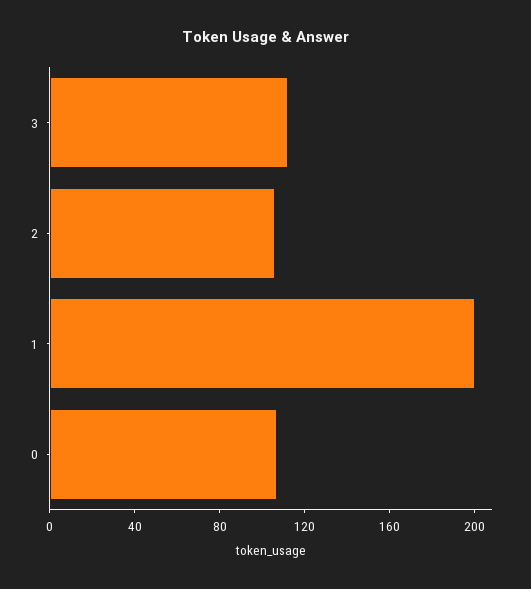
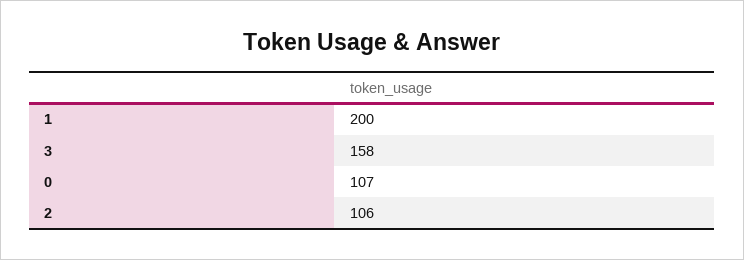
3: 110 -> 158

